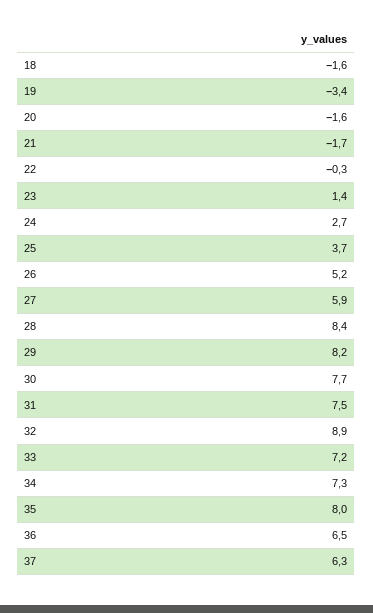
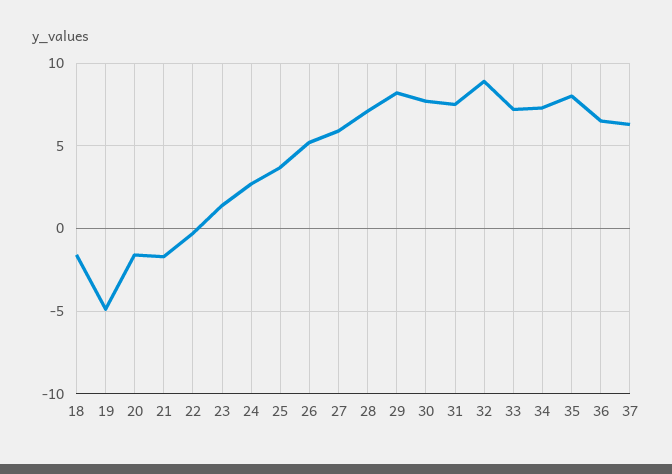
19: -3.4 -> -5
28: 8.4 -> 7

